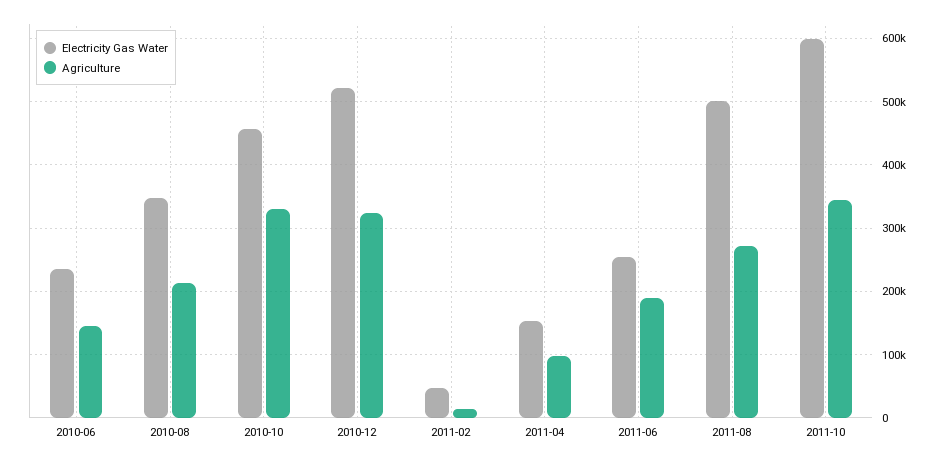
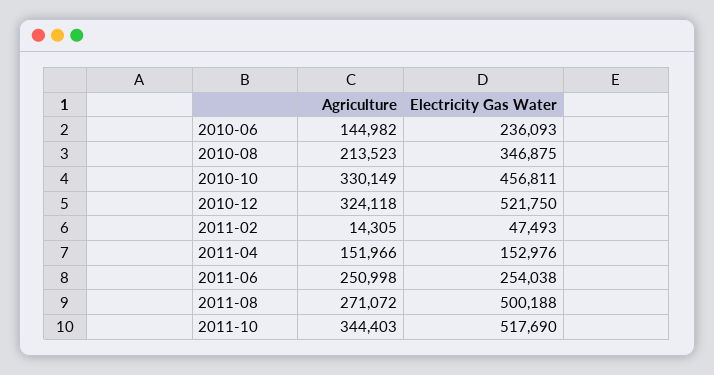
Agriculture, 2011-04: 100000 -> 151966
Agriculture, 2011-06: 190000 -> 250998
Electricity Gas Water, 2011-10: 600000 -> 517690

